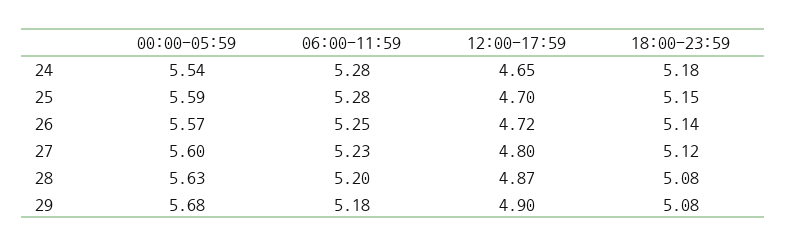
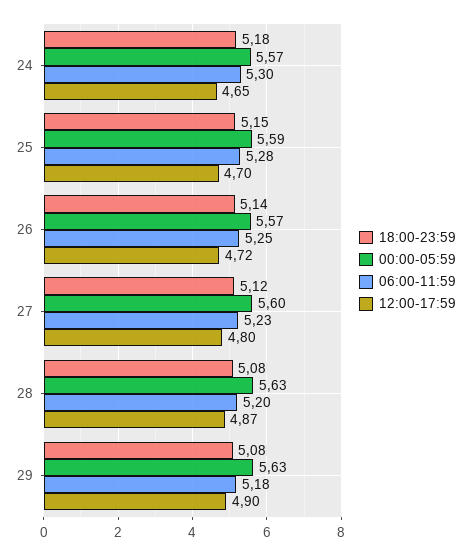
00:00-05:59, 24: 5.54 -> 5.57
06:00-11:59, 24: 5.28 -> 5.3
00:00-05:59, 29: 5.68 -> 5.63

